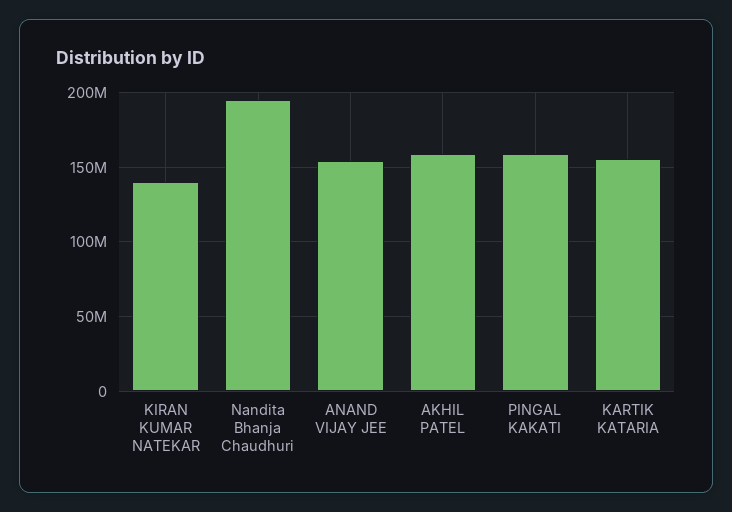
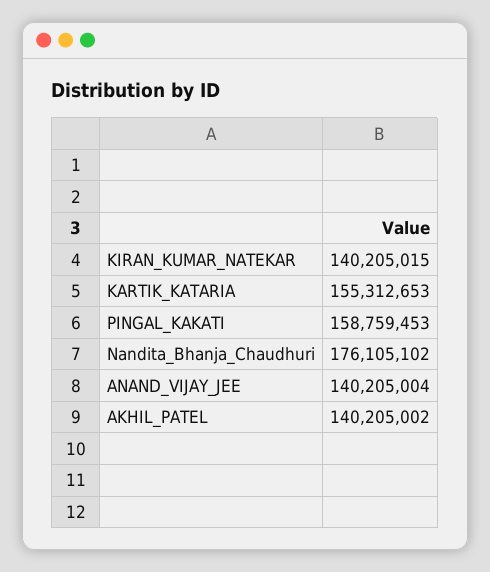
Nandita Bhanja Chaudhuri: 195000000 -> 176105102
ANAND VIJAY JEE: 155000000 -> 140205004
AKHIL PATEL: 160000000 -> 140205002

